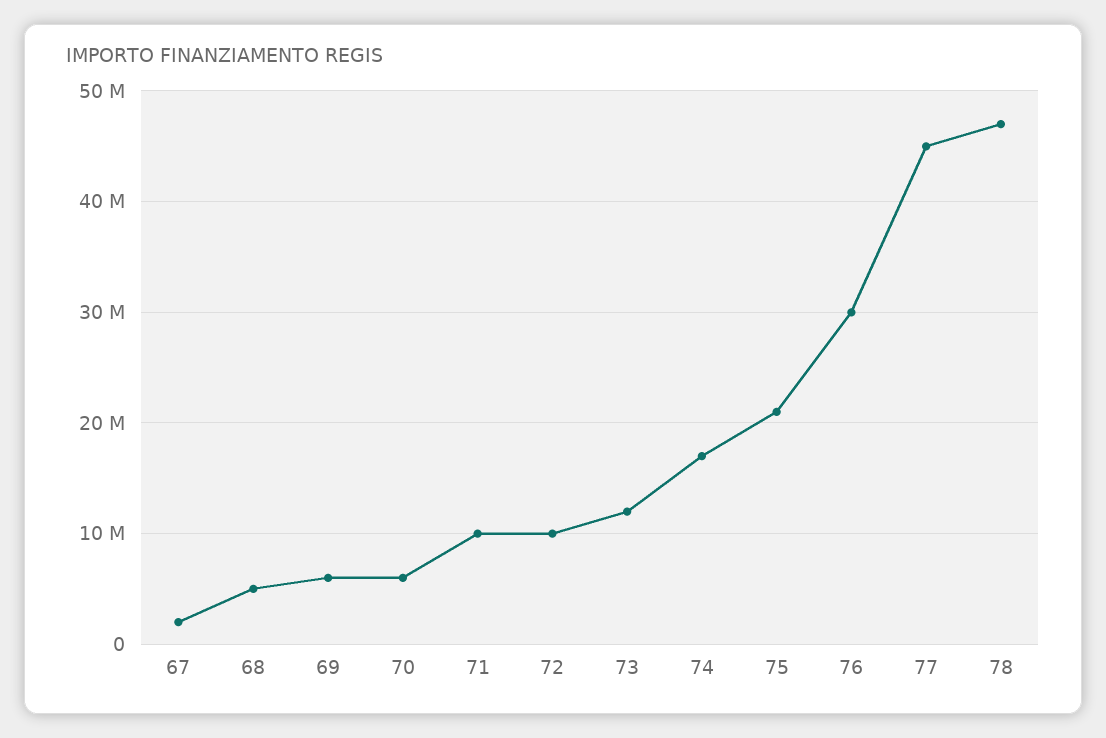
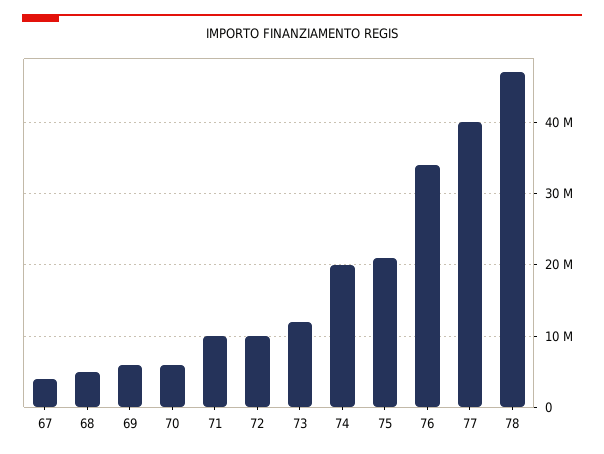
67: 2000000 -> 4000000
74: 17000000 -> 20000000
76: 30000000 -> 34000000
77: 45000000 -> 40000000

